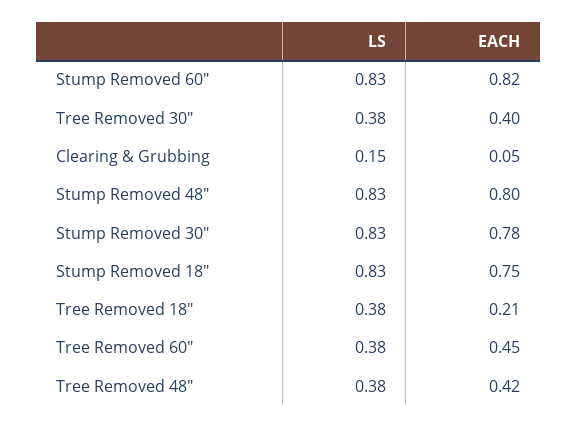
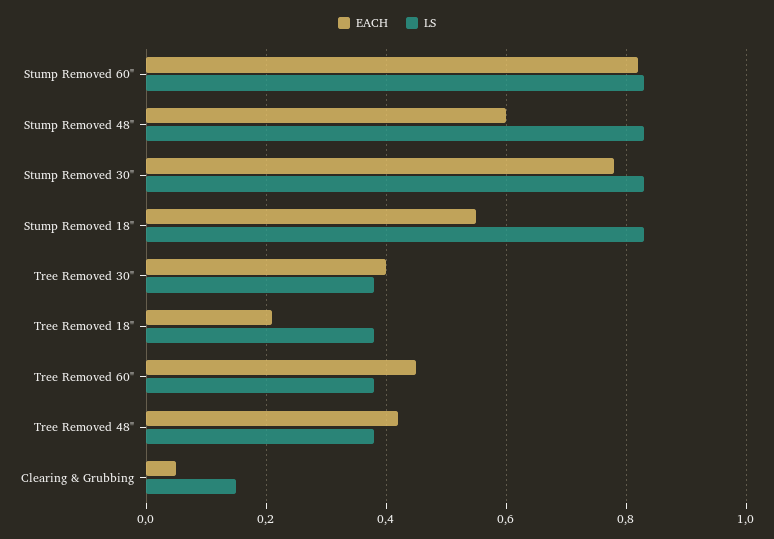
EACH, Stump Removed 48": 0.8 -> 0.6
EACH, Stump Removed 18": 0.75 -> 0.55

